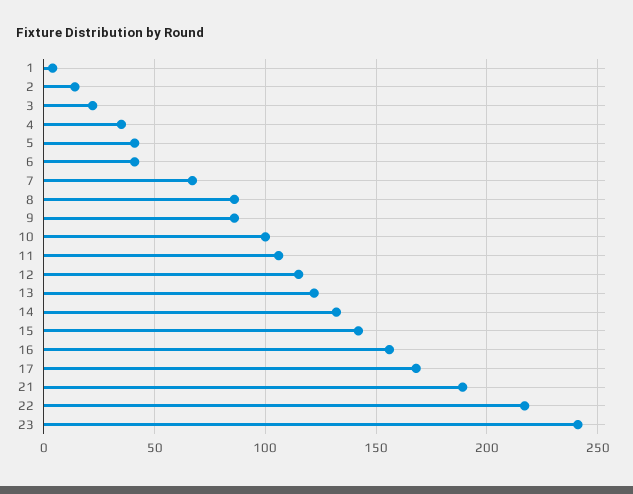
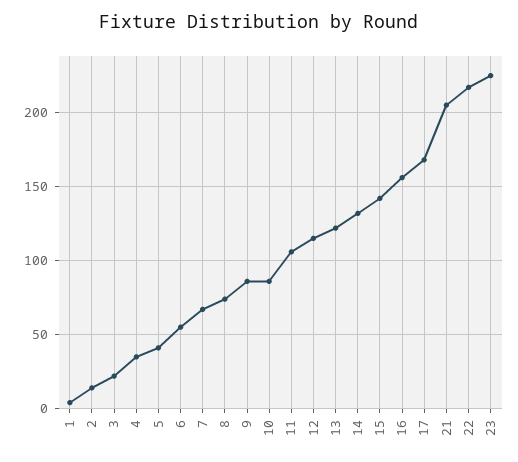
6: 40 -> 55
8: 85 -> 75
10: 100 -> 85
21: 190 -> 205
23: 240 -> 225

